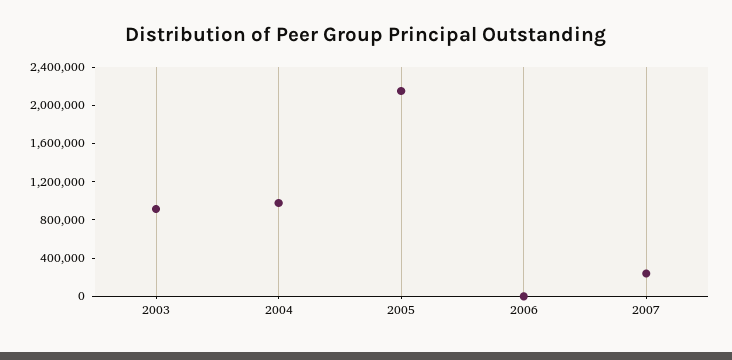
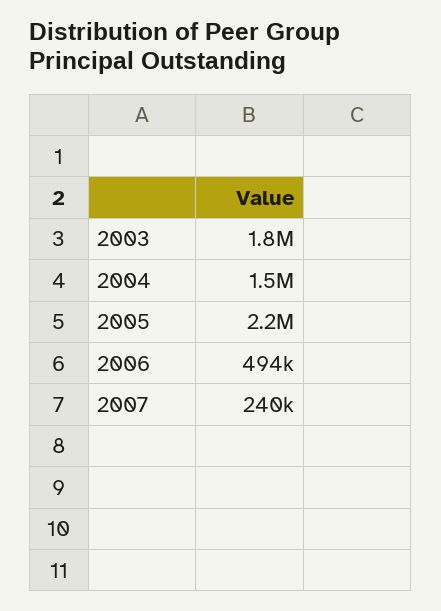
2003: 900000 -> 1800000
2004: 1000000 -> 1500000
2006: 0 -> 494000

